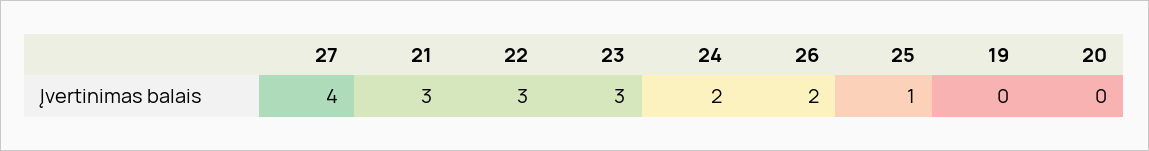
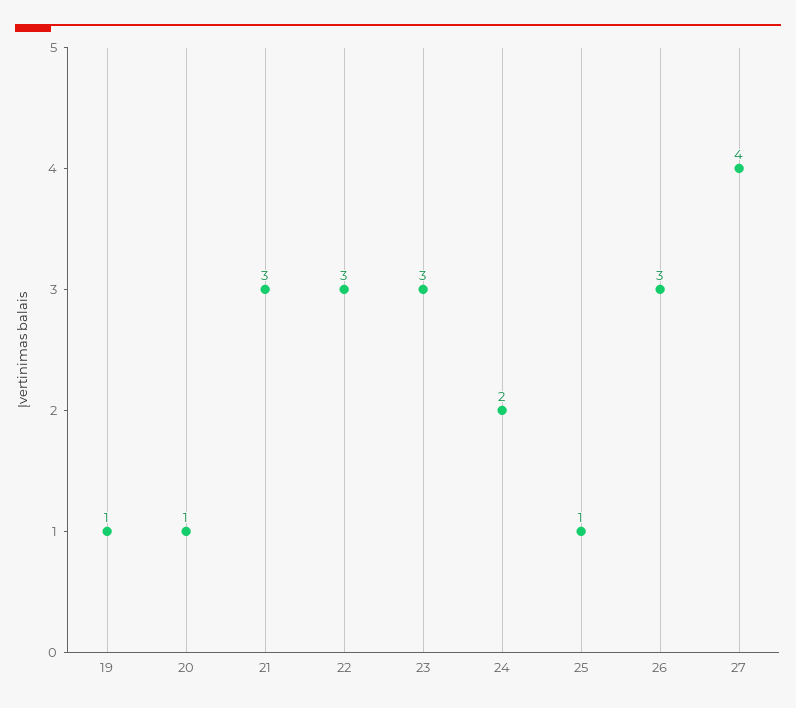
26: 2 -> 3
19: 0 -> 1
20: 0 -> 1

